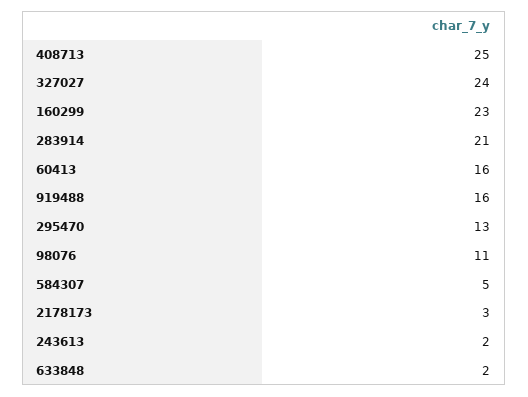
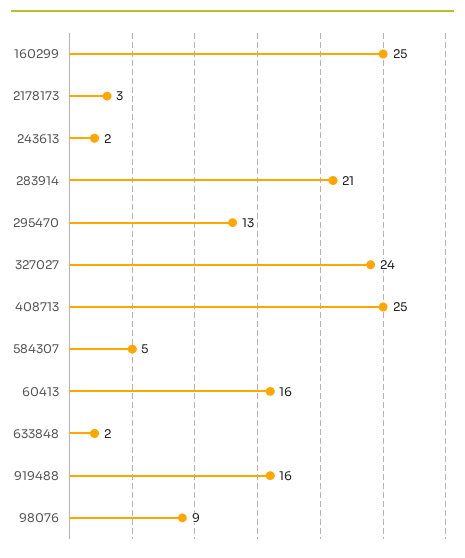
160299: 23 -> 25
98076: 11 -> 9

